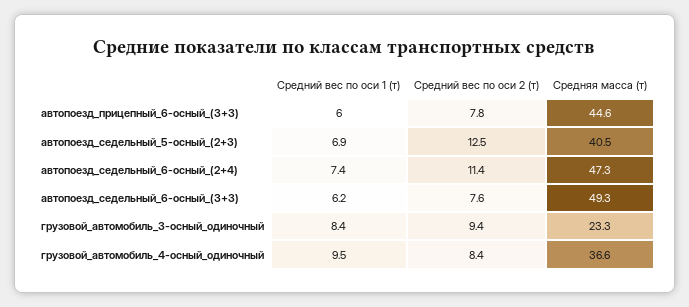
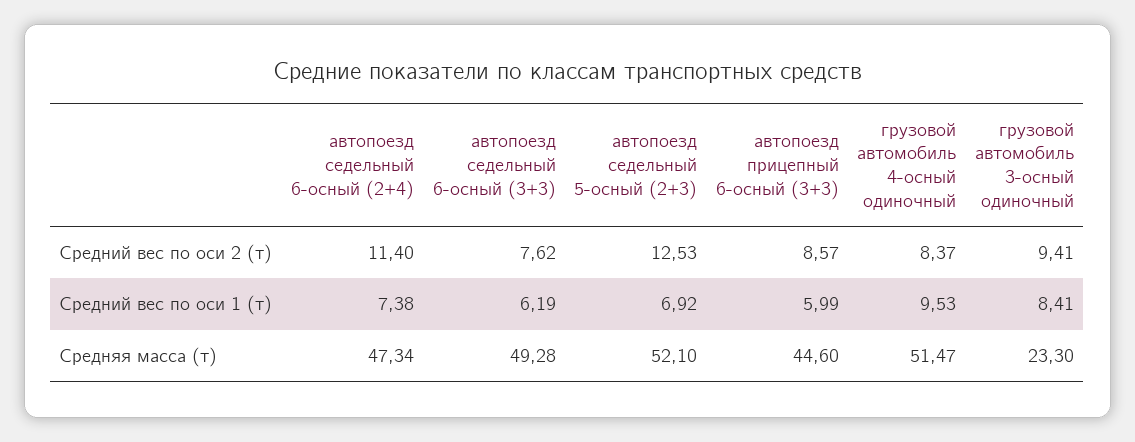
Средний вес по оси 2 (т), автопоезд_прицепный_6-осный_(3+3): 7.8 -> 8.57
Средняя масса (т), автопоезд_седельный_5-осный_(2+3): 40.5 -> 52.1
Средняя масса (т), грузовой_автомобиль_4-осный_одиночный: 36.6 -> 51.47

